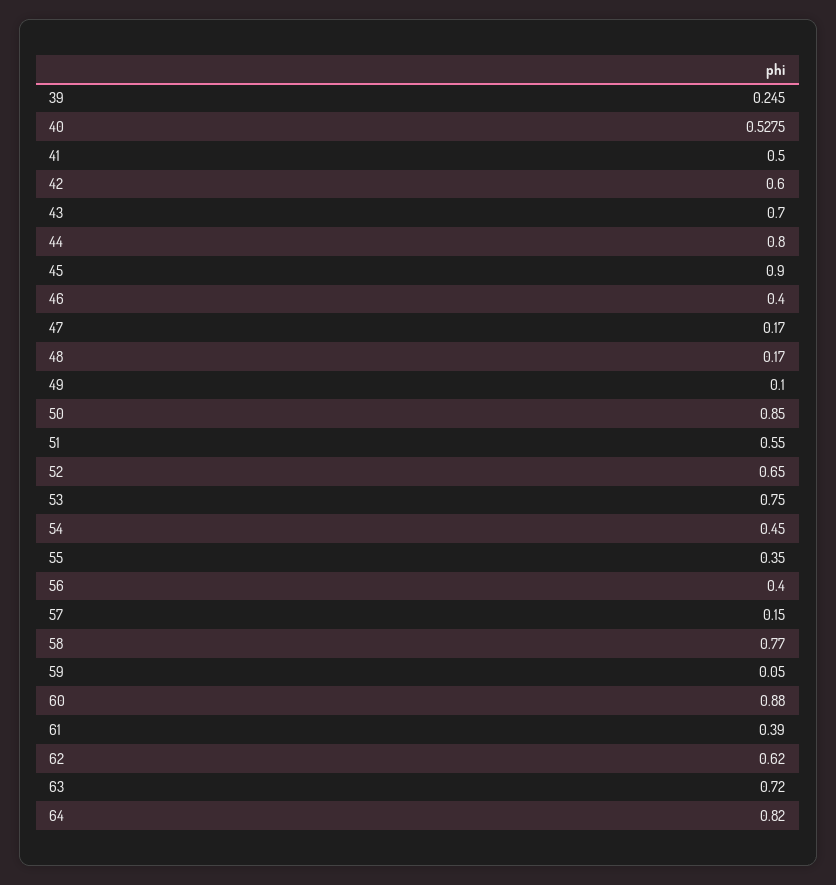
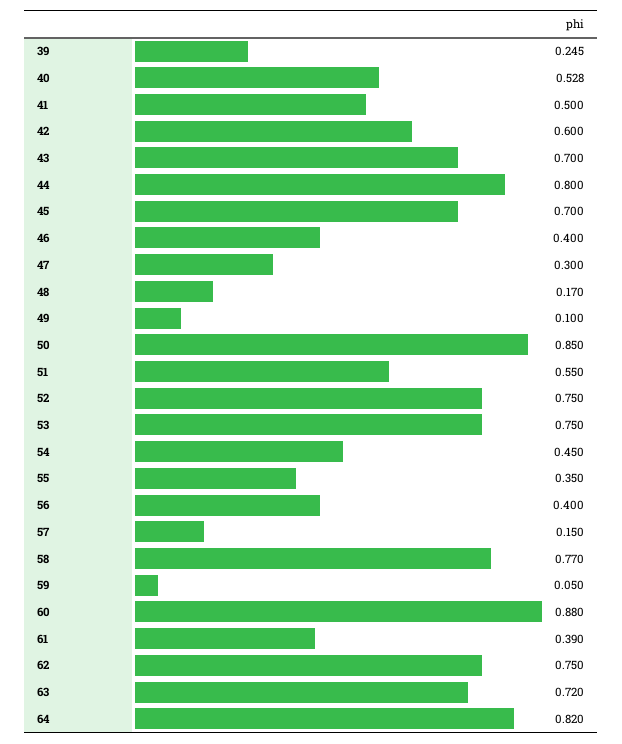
45: 0.9 -> 0.7
47: 0.17 -> 0.3
52: 0.65 -> 0.75
62: 0.62 -> 0.75

